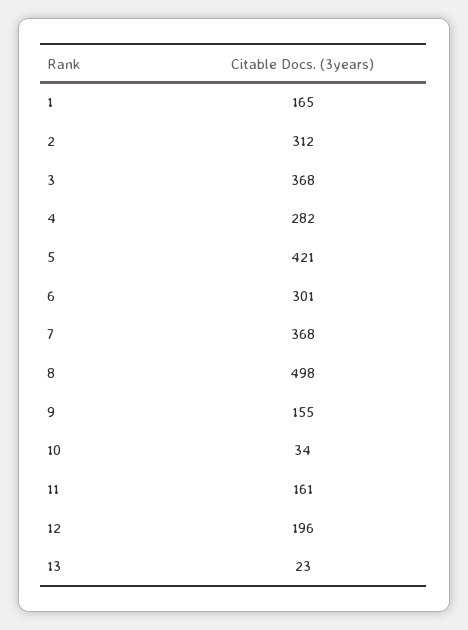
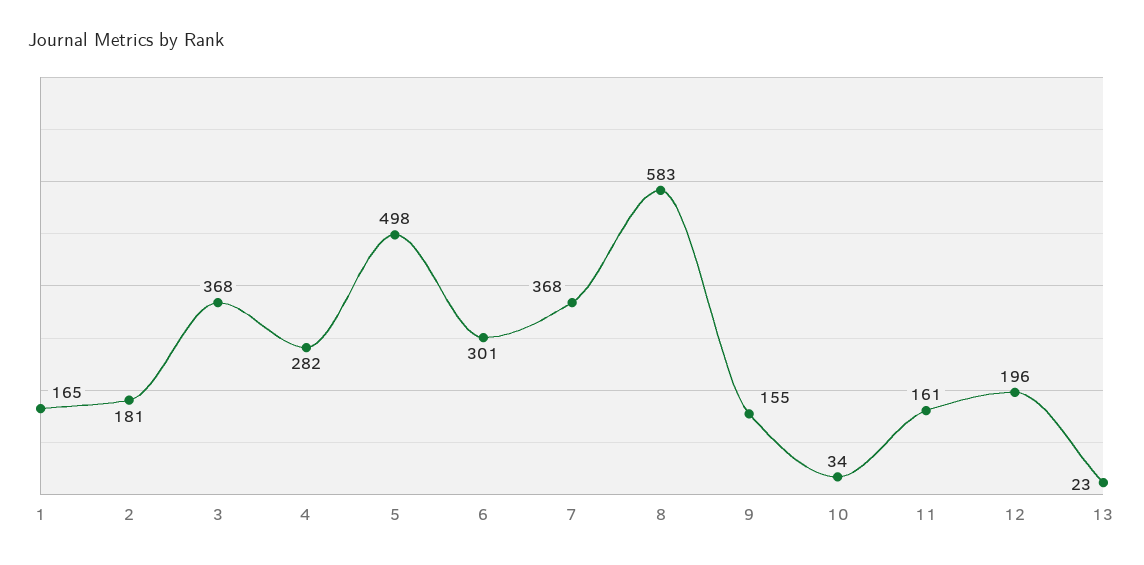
2: 312 -> 181
5: 421 -> 498
8: 498 -> 583

